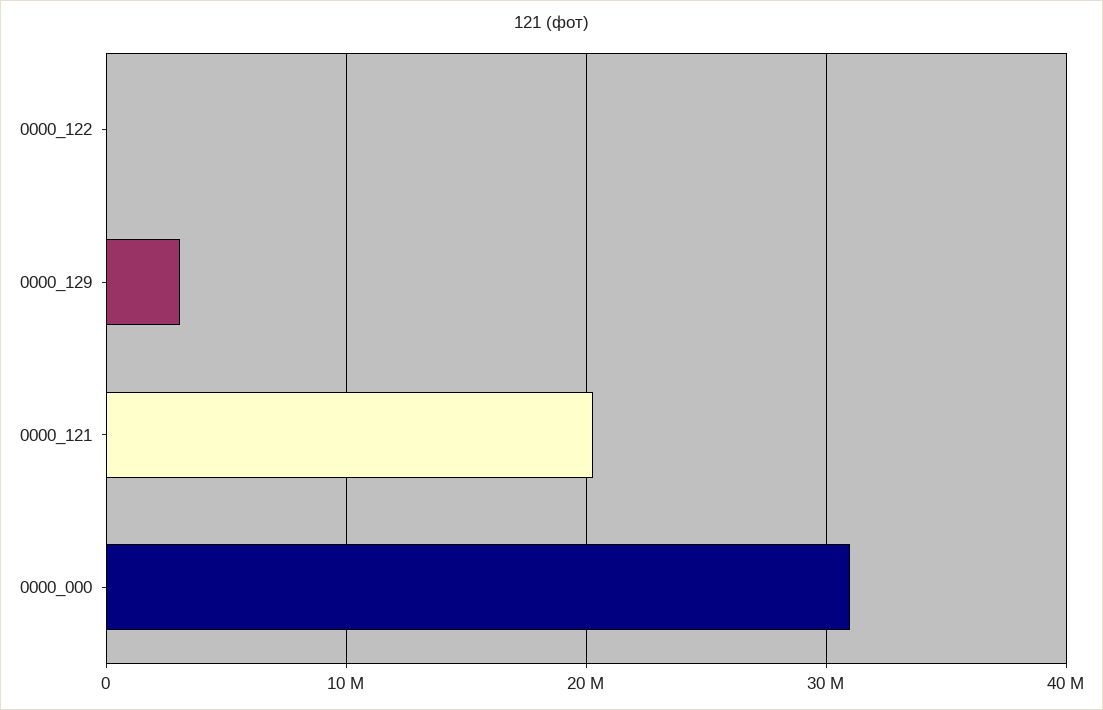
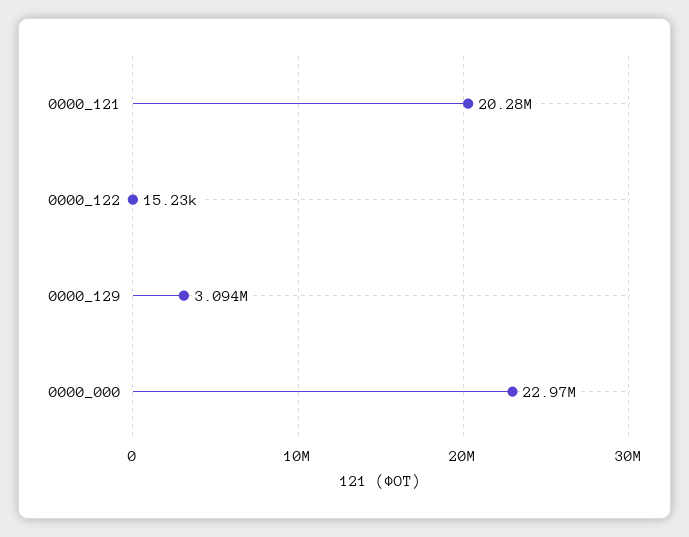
0000_000: 31000000 -> 22970000

